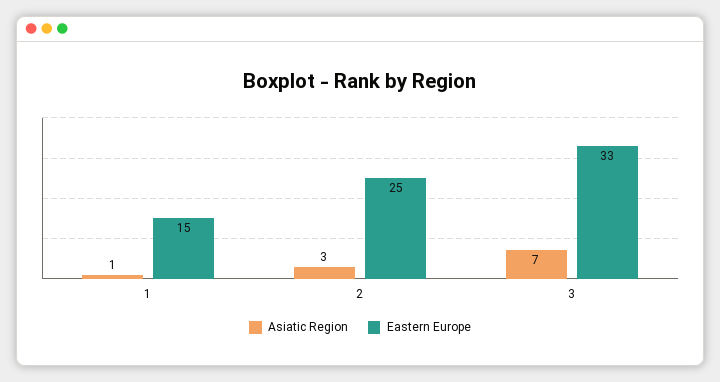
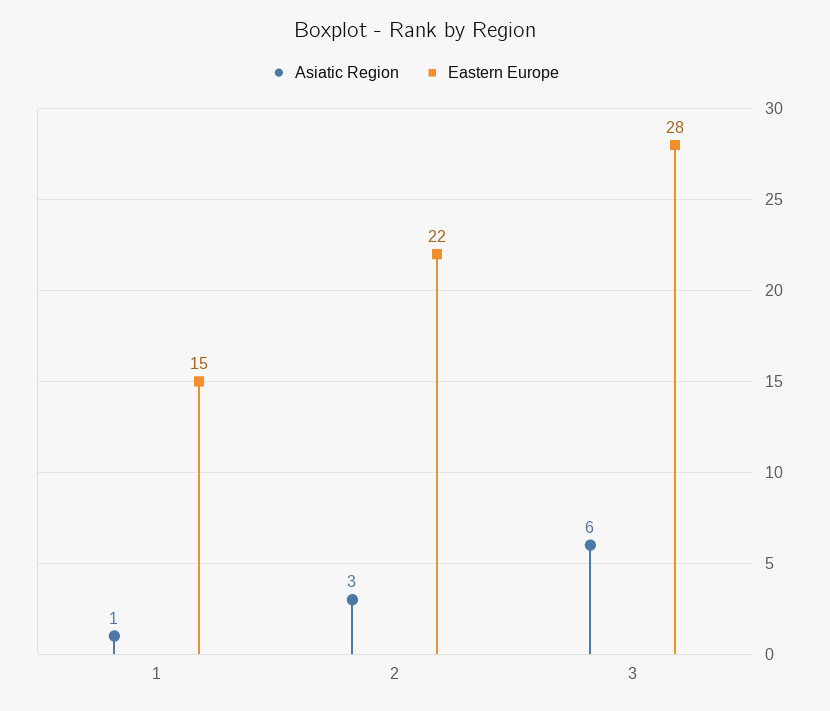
Eastern Europe, 2: 25 -> 22
Asiatic Region, 3: 7 -> 6
Eastern Europe, 3: 33 -> 28

